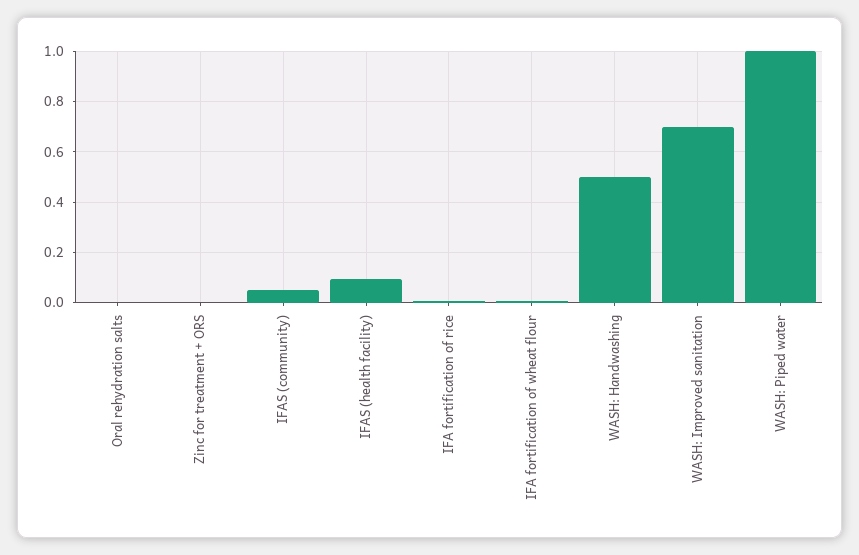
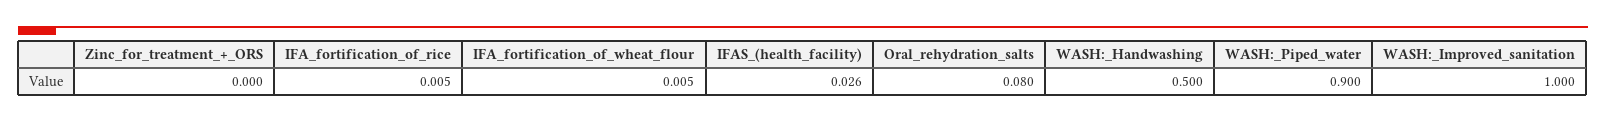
Oral rehydration salts: 0 -> 0.08
IFAS (community): 0.05 -> none
IFAS (health facility): 0.1 -> 0.026
WASH: Improved sanitation: 0.7 -> 1
WASH: Piped water: 1 -> 0.9

